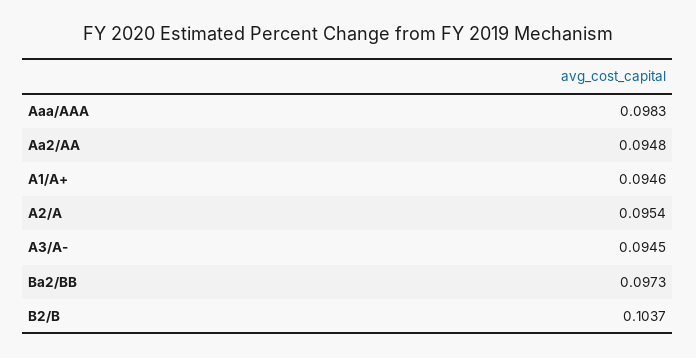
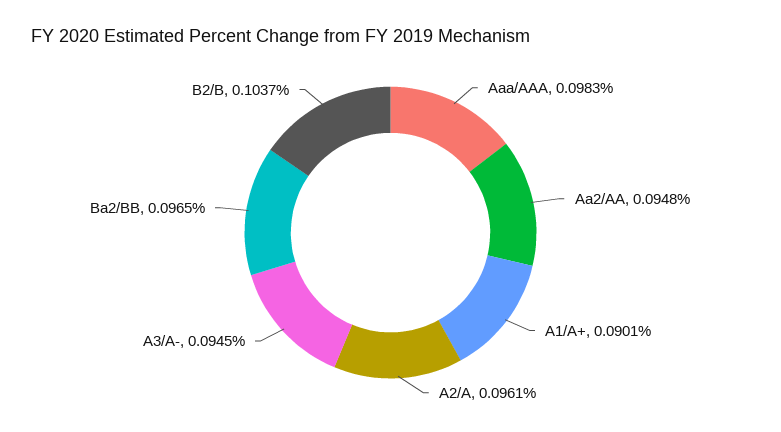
A1/A+: 0.0946 -> 0.0901
A2/A: 0.0954 -> 0.0961
Ba2/BB: 0.0973 -> 0.0965

